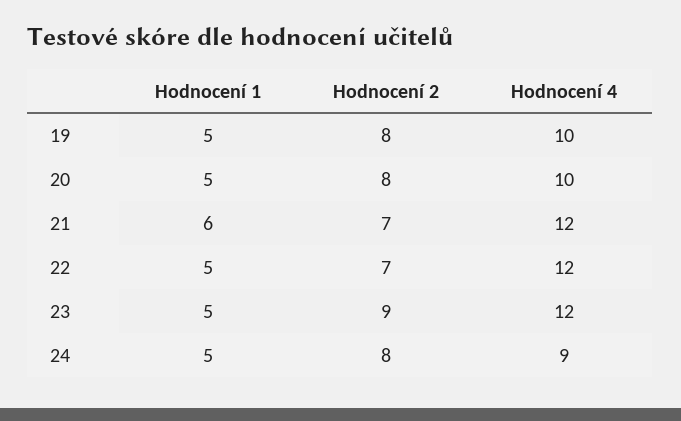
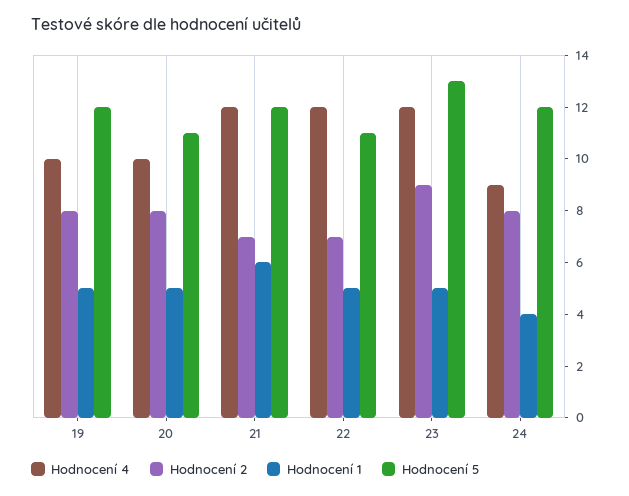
Hodnocení 1, 24: 5 -> 4
Hodnocení 5, 19: none -> 12
Hodnocení 5, 20: none -> 11
Hodnocení 5, 21: none -> 12
Hodnocení 5, 22: none -> 11
Hodnocení 5, 23: none -> 13
Hodnocení 5, 24: none -> 12

